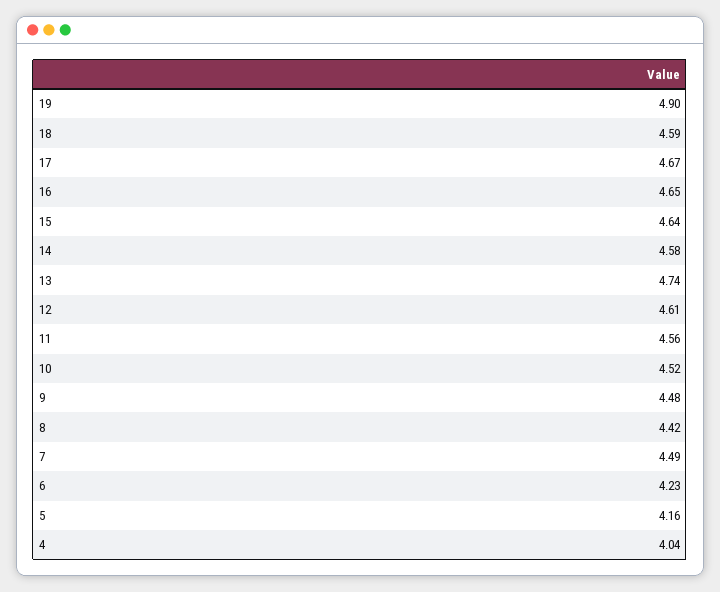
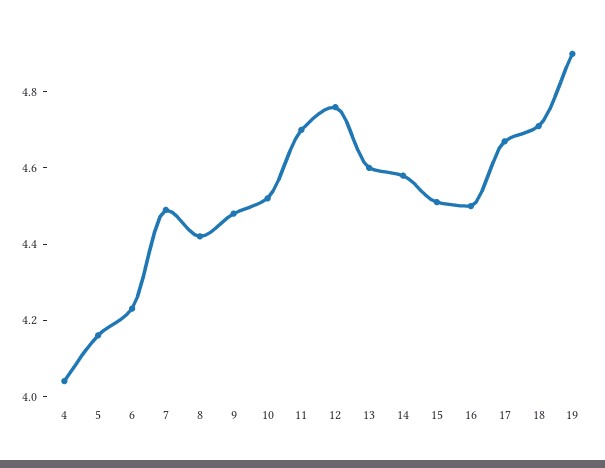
18: 4.59 -> 4.7
16: 4.65 -> 4.5
15: 4.64 -> 4.5
13: 4.74 -> 4.6
12: 4.61 -> 4.75
11: 4.56 -> 4.7

